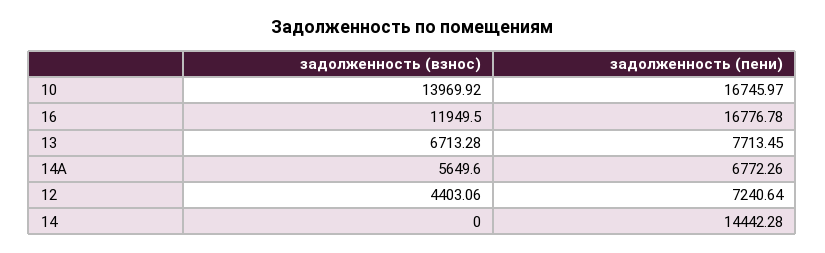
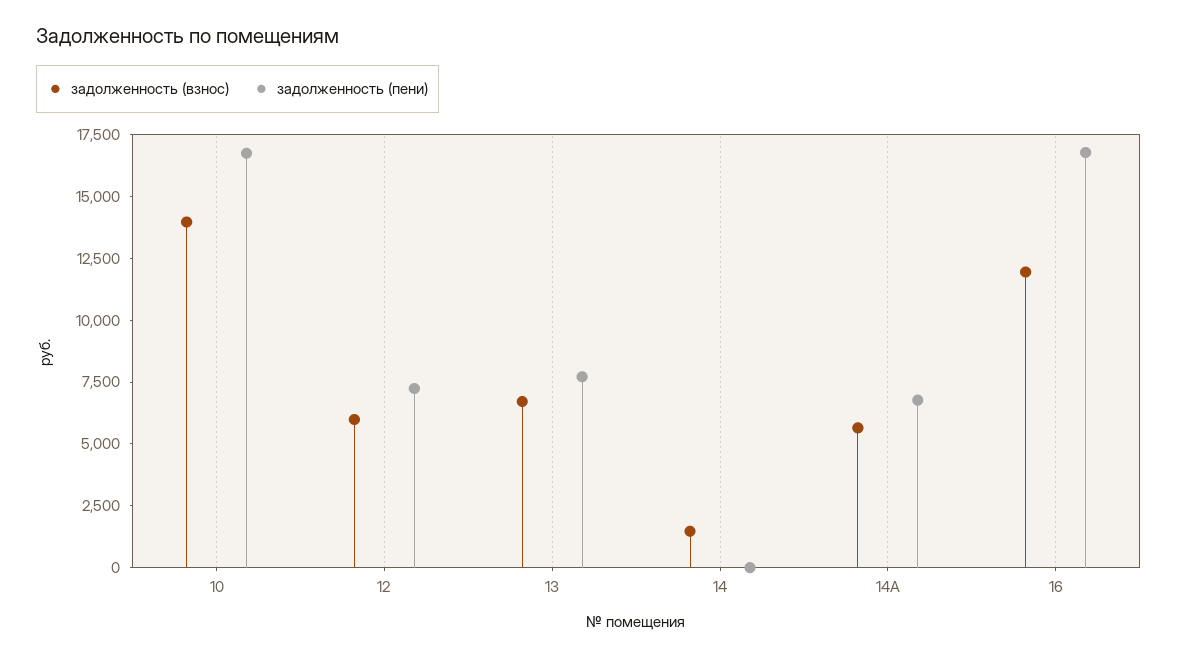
задолженность (взнос), 12: 4403.06 -> 6000
задолженность (взнос), 14: 0 -> 1500
задолженность (пени), 14: 14442.28 -> 0

